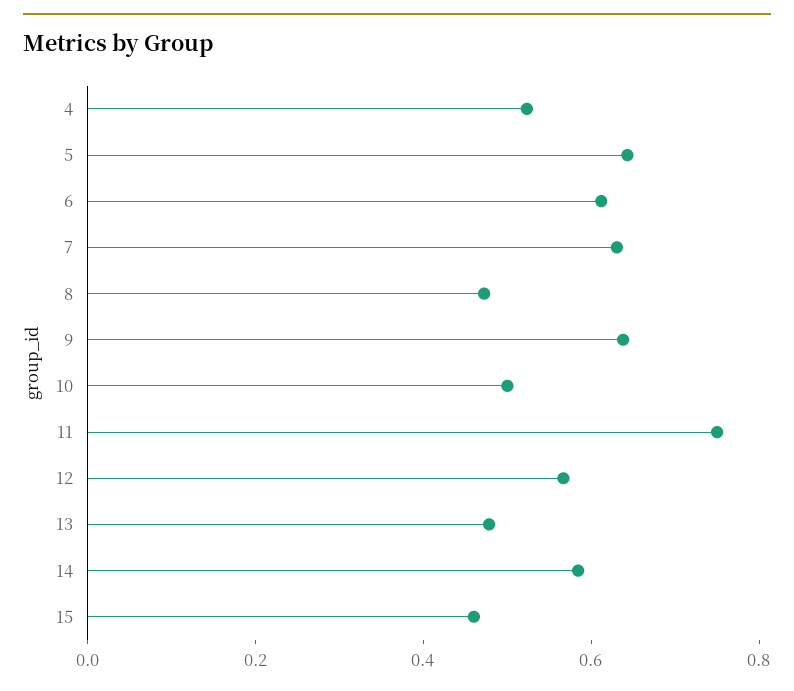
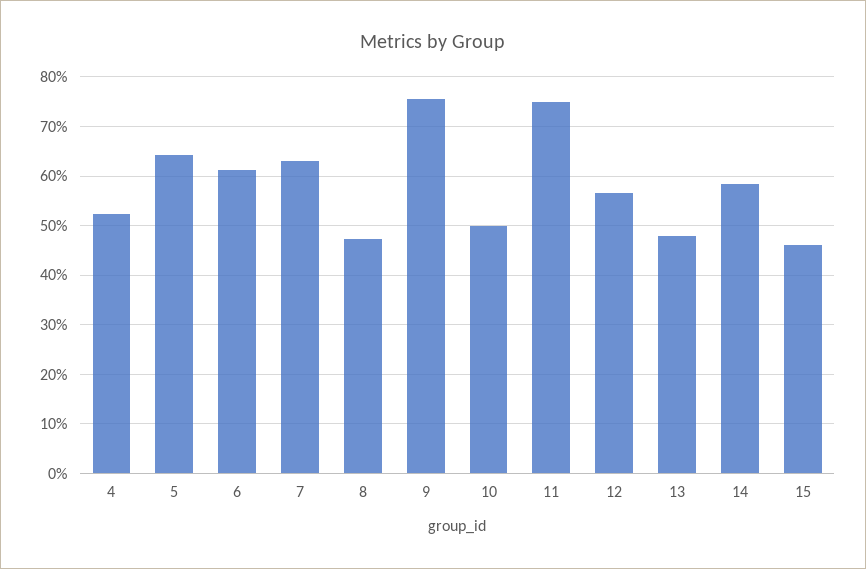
9: 0.65 -> 0.76

